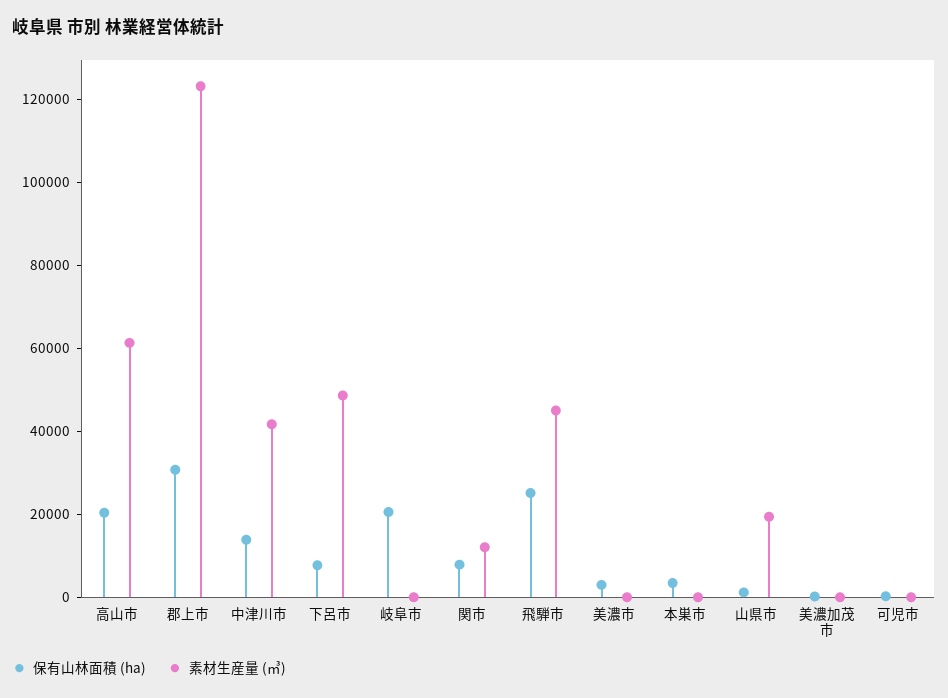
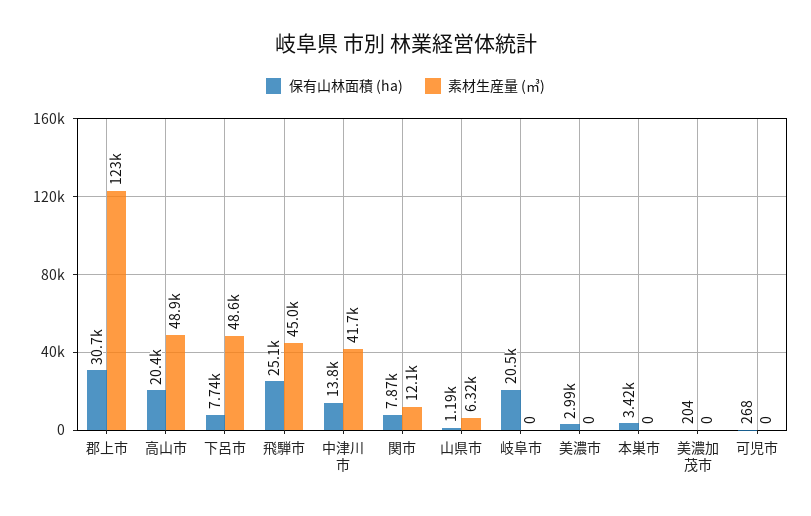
素材生産量 (㎥), 高山市: 60000 -> 48900
素材生産量 (㎥), 山県市: 20000 -> 6320

